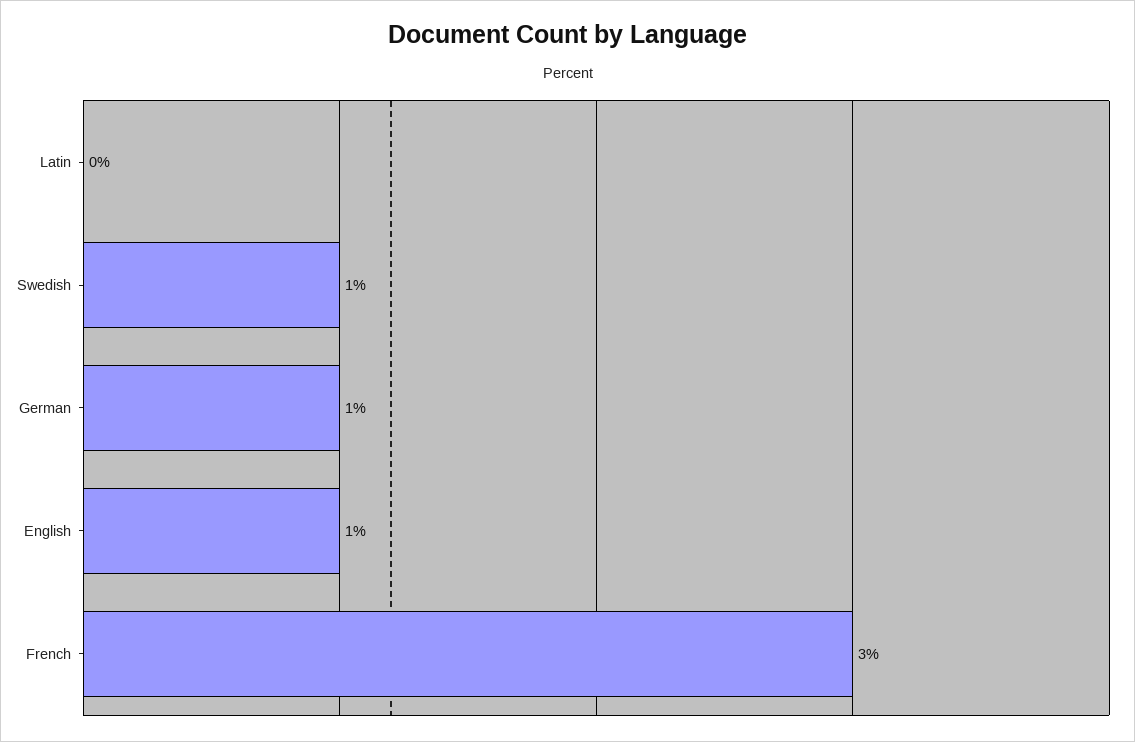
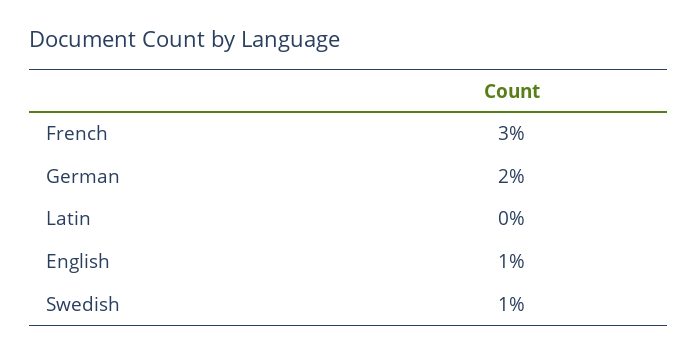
German: 1 -> 2

